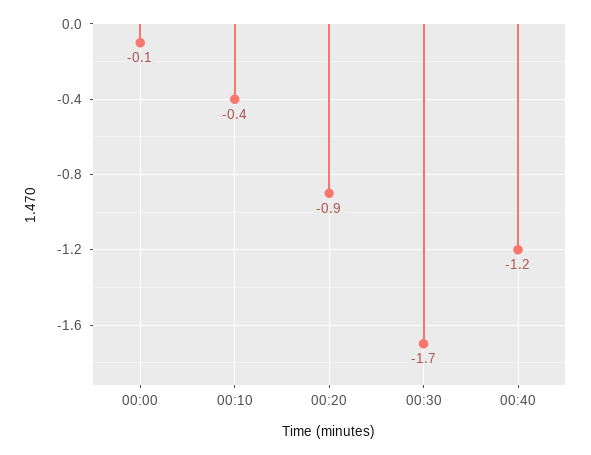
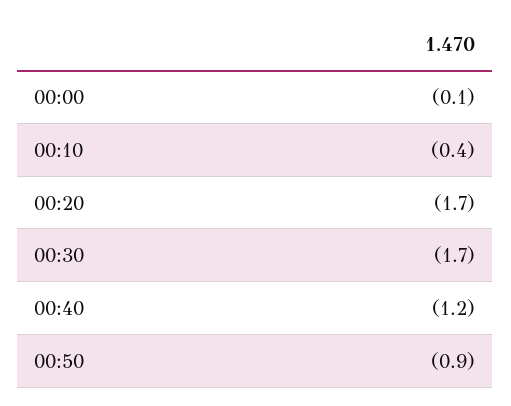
00:20: -0.9 -> -1.7
00:50: none -> -0.9

